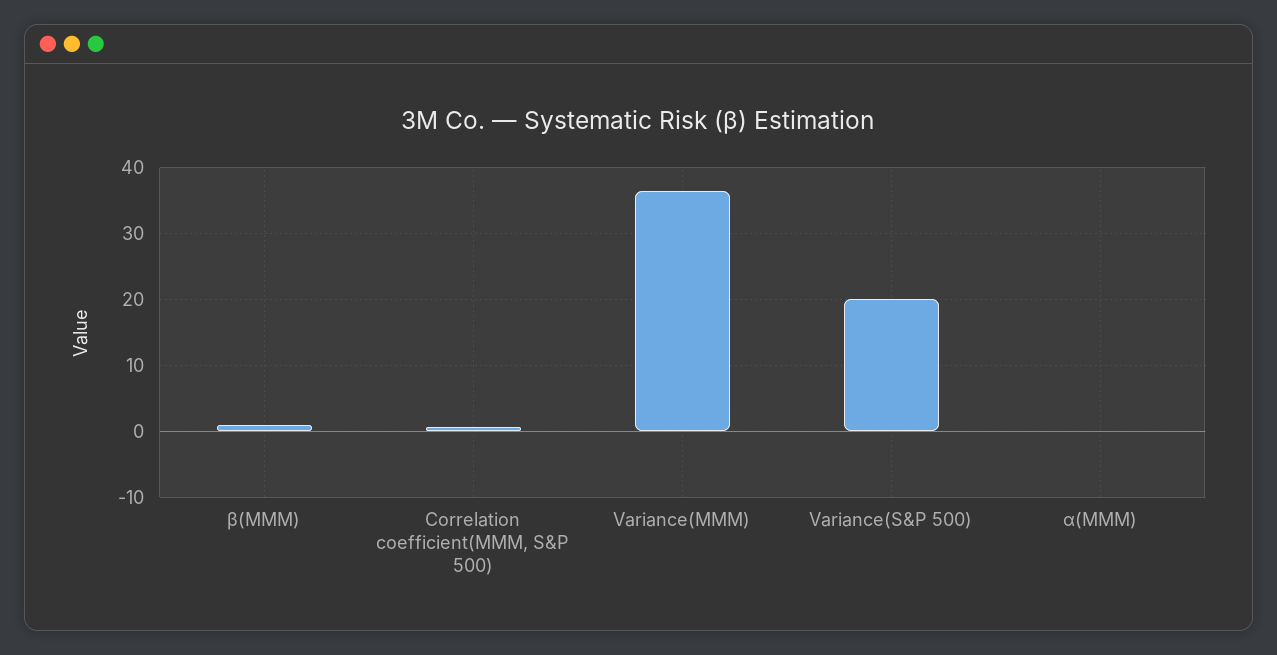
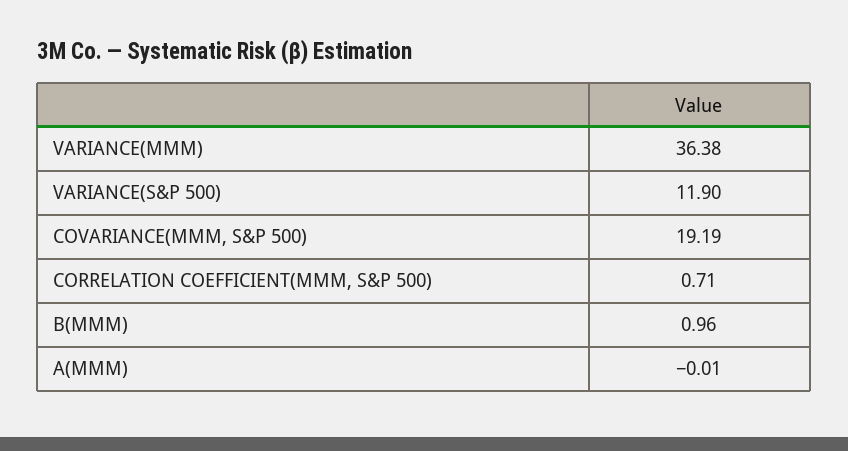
Variance(S&P 500): 20 -> 11.9
COVARIANCE(MMM, S&P 500): none -> 19.19

